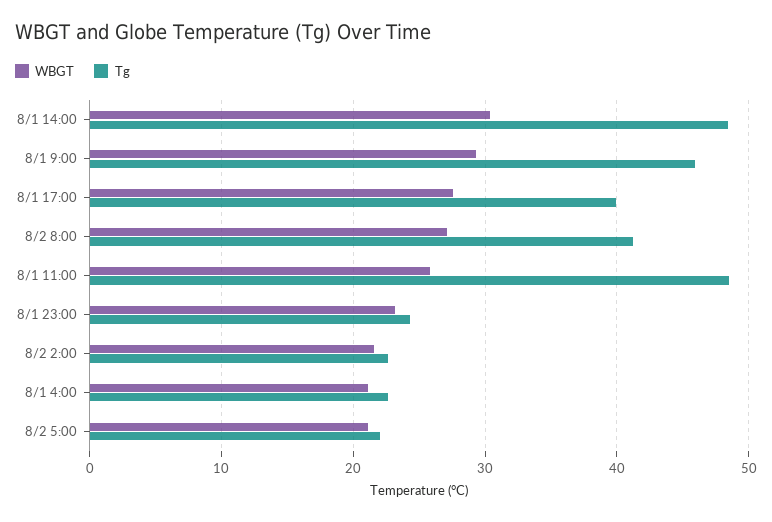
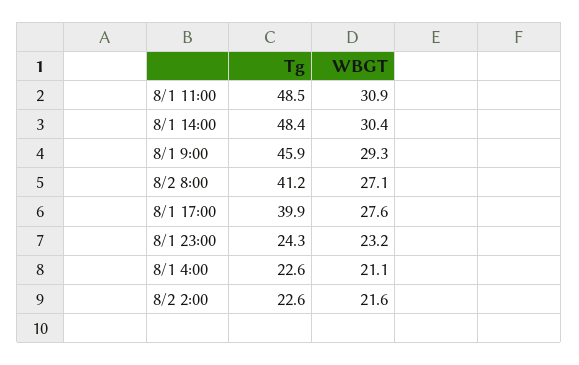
WBGT, 8/1 11:00: 26 -> 30.9
WBGT, 8/2 5:00: 21 -> none
Tg, 8/2 5:00: 22 -> none

